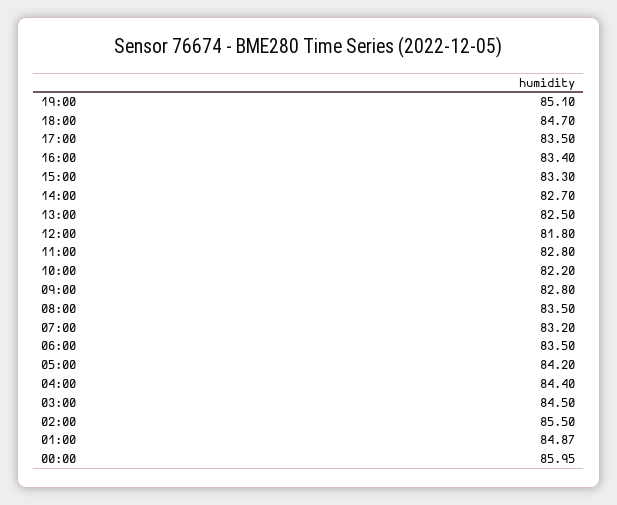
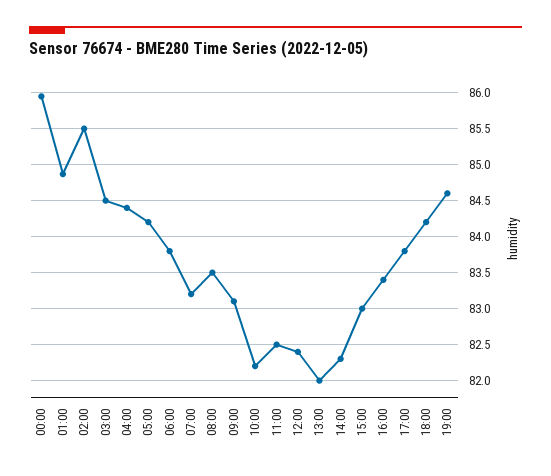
19:00: 85.1 -> 84.6
18:00: 84.7 -> 84.2
17:00: 83.5 -> 83.8
15:00: 83.3 -> 83
14:00: 82.7 -> 82.3
13:00: 82.5 -> 82
12:00: 81.8 -> 82.4
11:00: 82.8 -> 82.5
09:00: 82.8 -> 83.1
06:00: 83.5 -> 83.8

